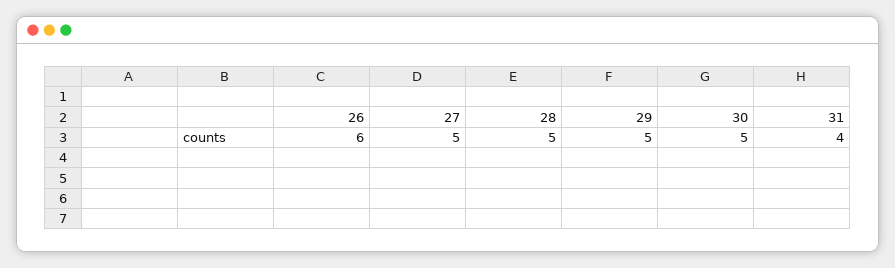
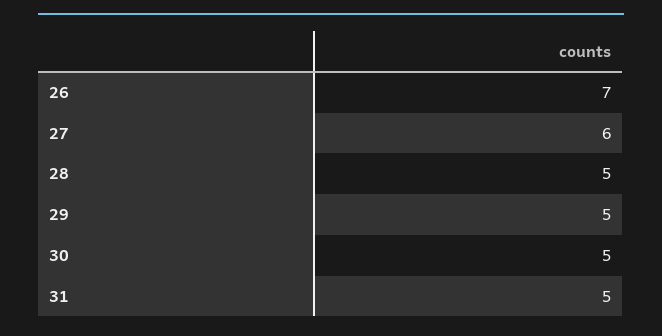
26: 6 -> 7
27: 5 -> 6
31: 4 -> 5

